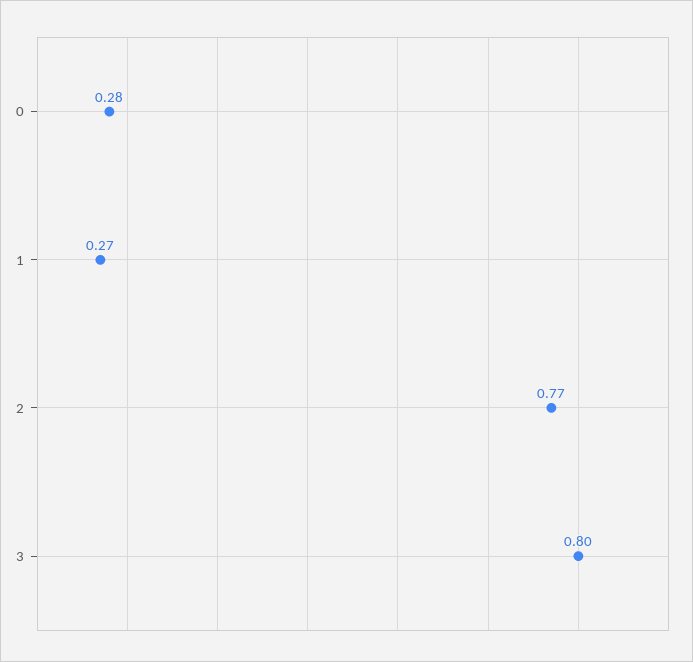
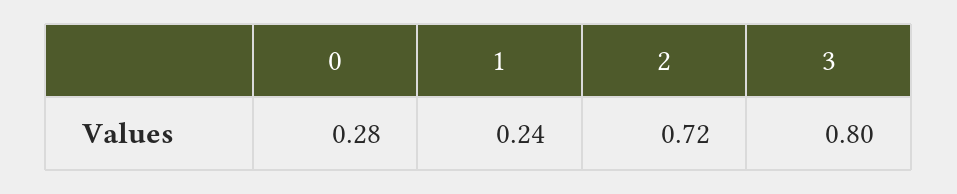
1: 0.27 -> 0.24
2: 0.77 -> 0.72

